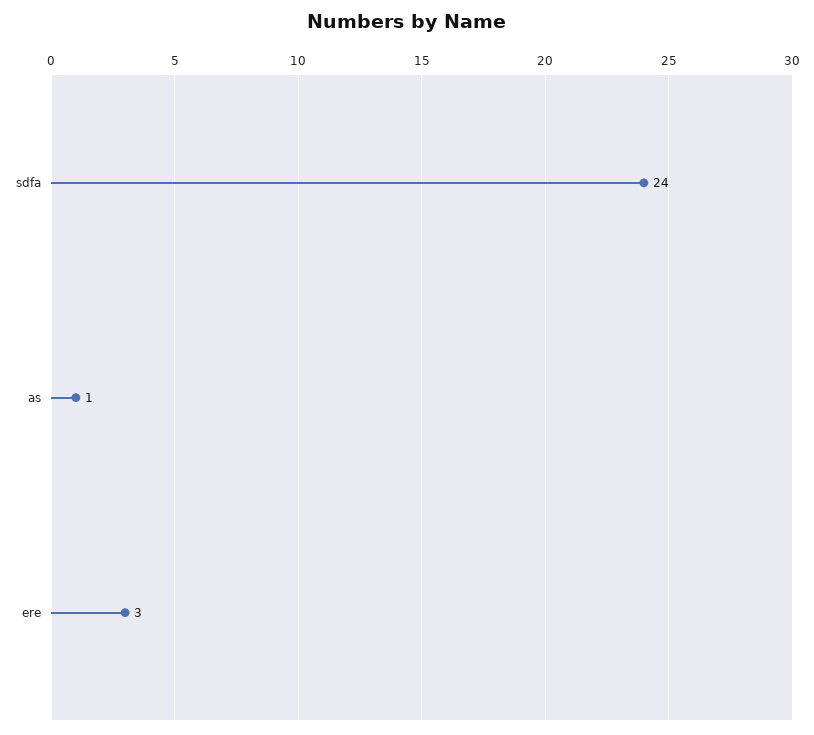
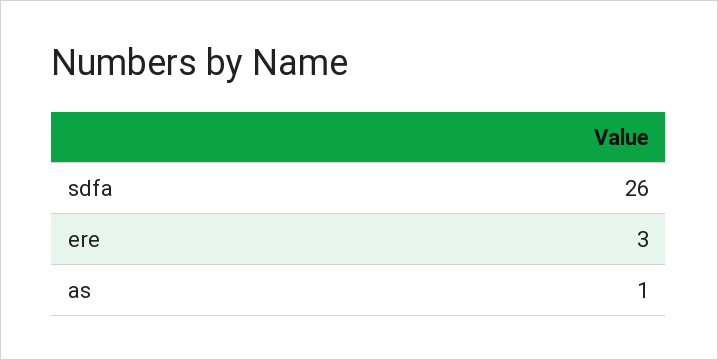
sdfa: 24 -> 26

